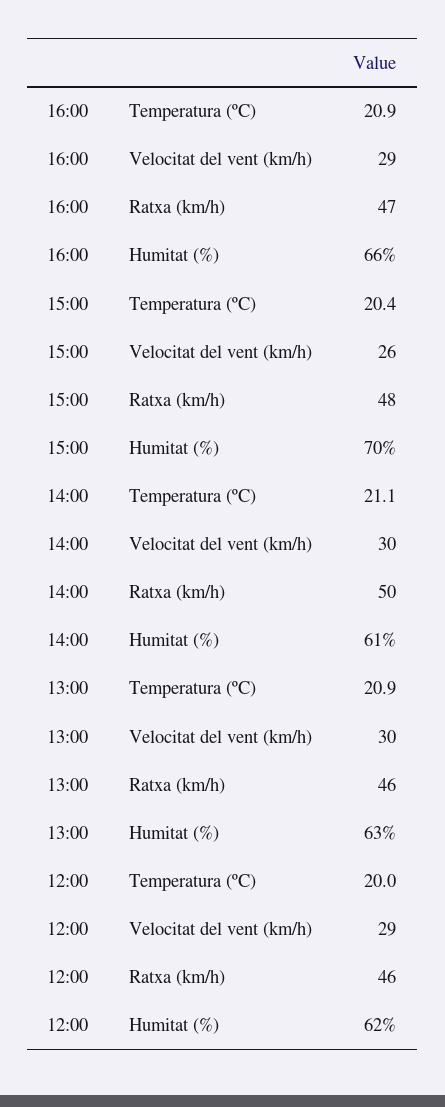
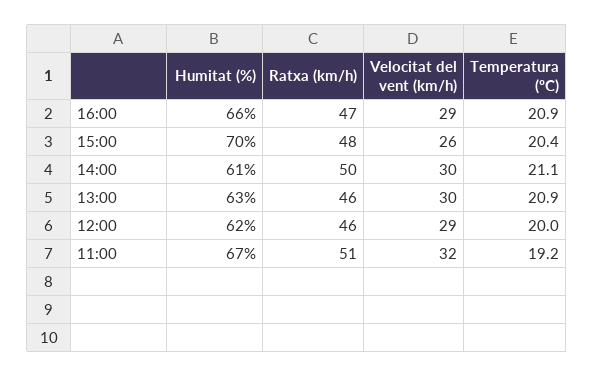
11:00, Humitat (%): none -> 67
11:00, Ratxa (km/h): none -> 51
11:00, Velocitat del vent (km/h): none -> 32
11:00, Temperatura (ºC): none -> 19.2

